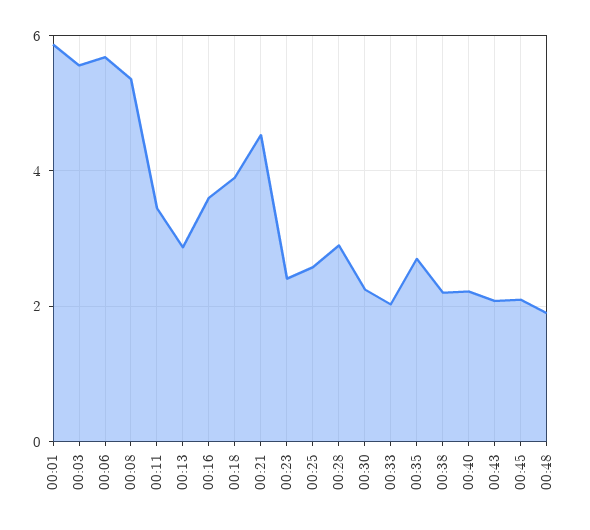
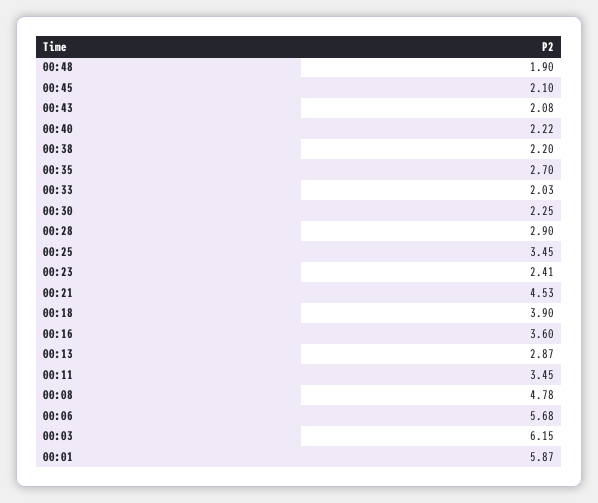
00:03: 5.6 -> 6.15
00:08: 5.4 -> 4.78
00:25: 2.6 -> 3.45

